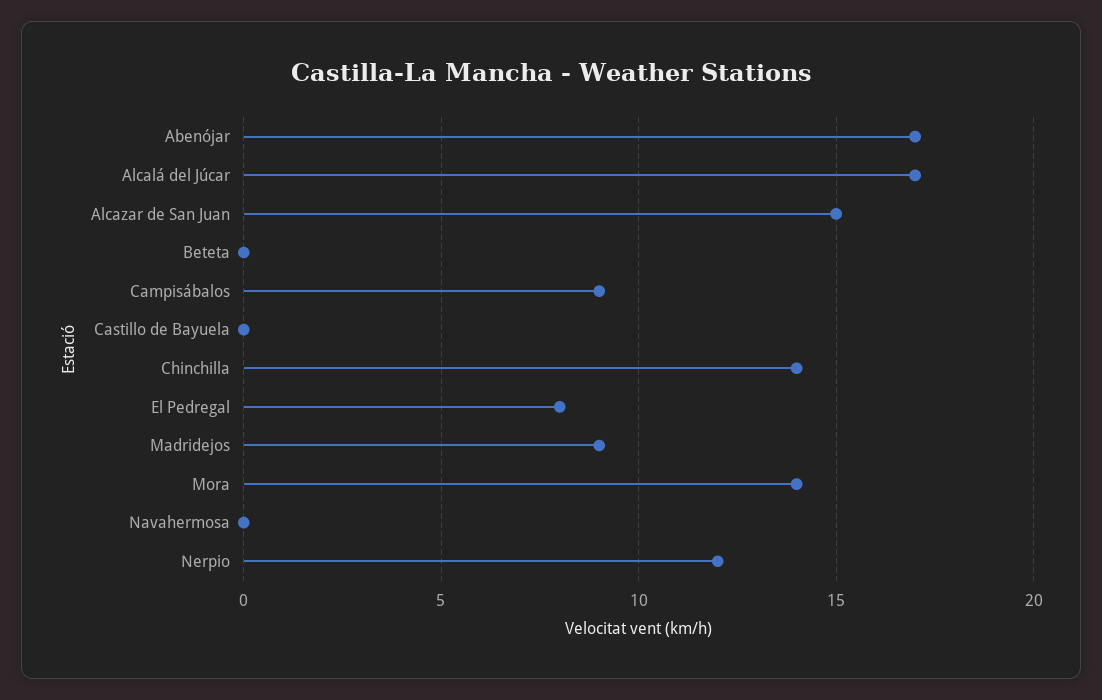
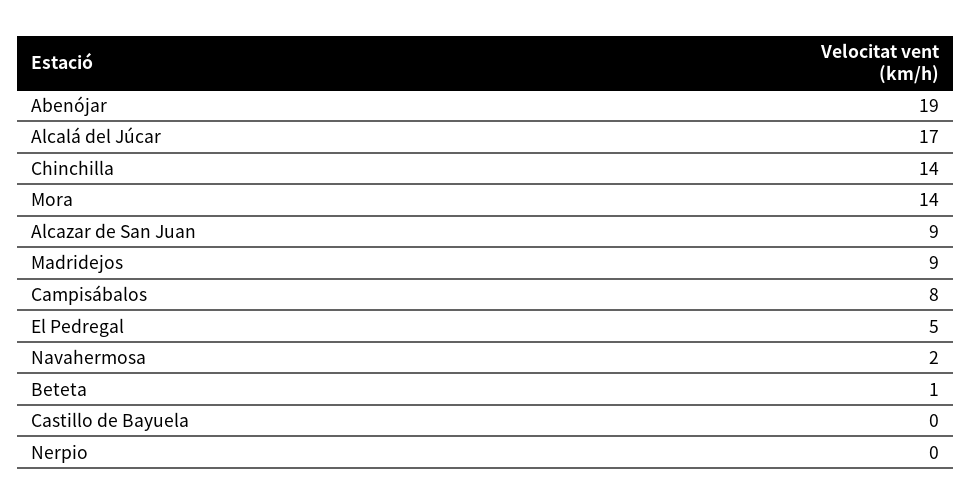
Abenójar: 17 -> 19
Alcazar de San Juan: 15 -> 9
Beteta: 0 -> 1
Campisábalos: 9 -> 8
El Pedregal: 8 -> 5
Navahermosa: 0 -> 2
Nerpio: 12 -> 0

